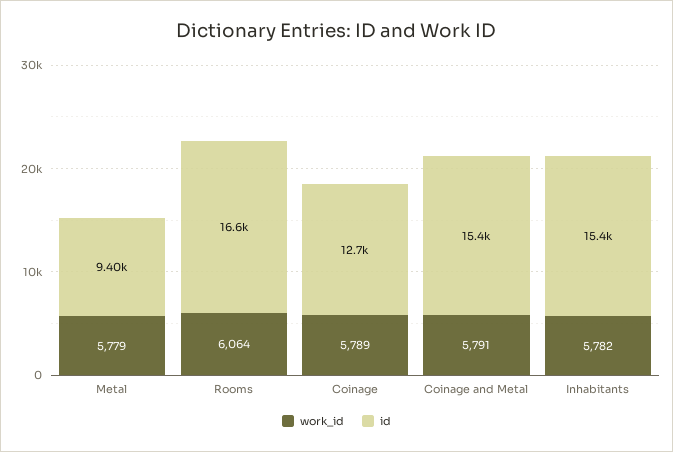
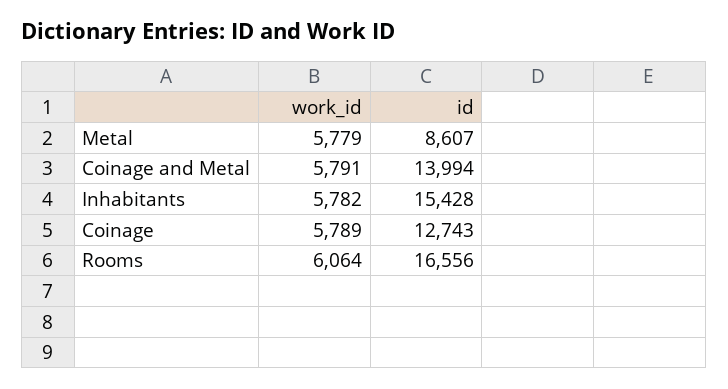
id, Metal: 9400 -> 8607
id, Coinage and Metal: 15400 -> 13994

